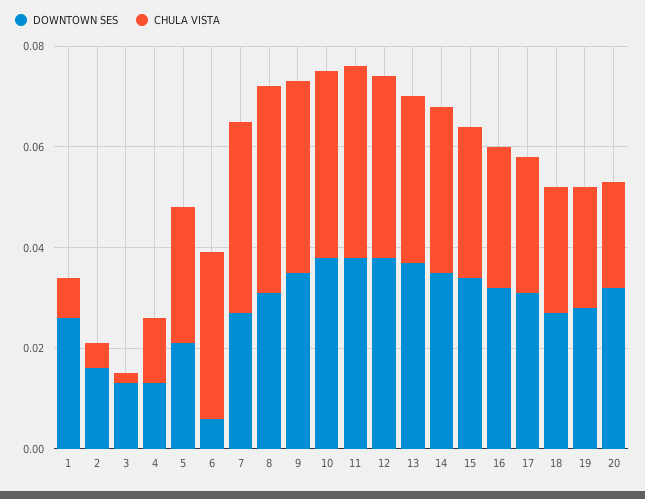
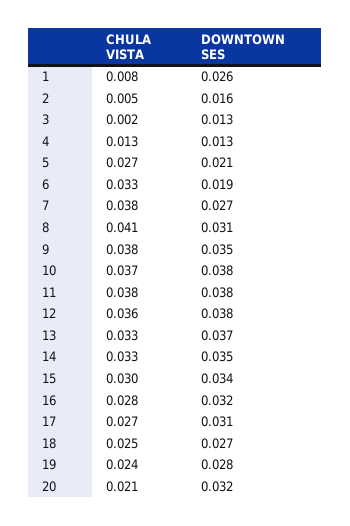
DOWNTOWN SES, 6: 0.005 -> 0.019

